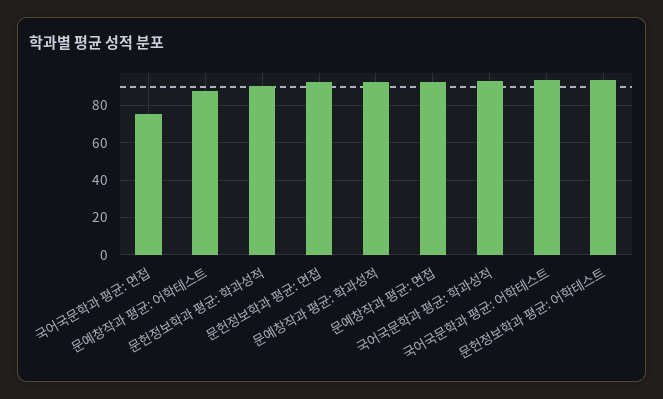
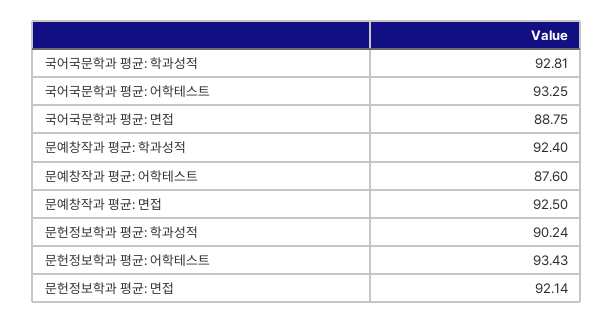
국어국문학과 평균: 면접: 75 -> 88.75

